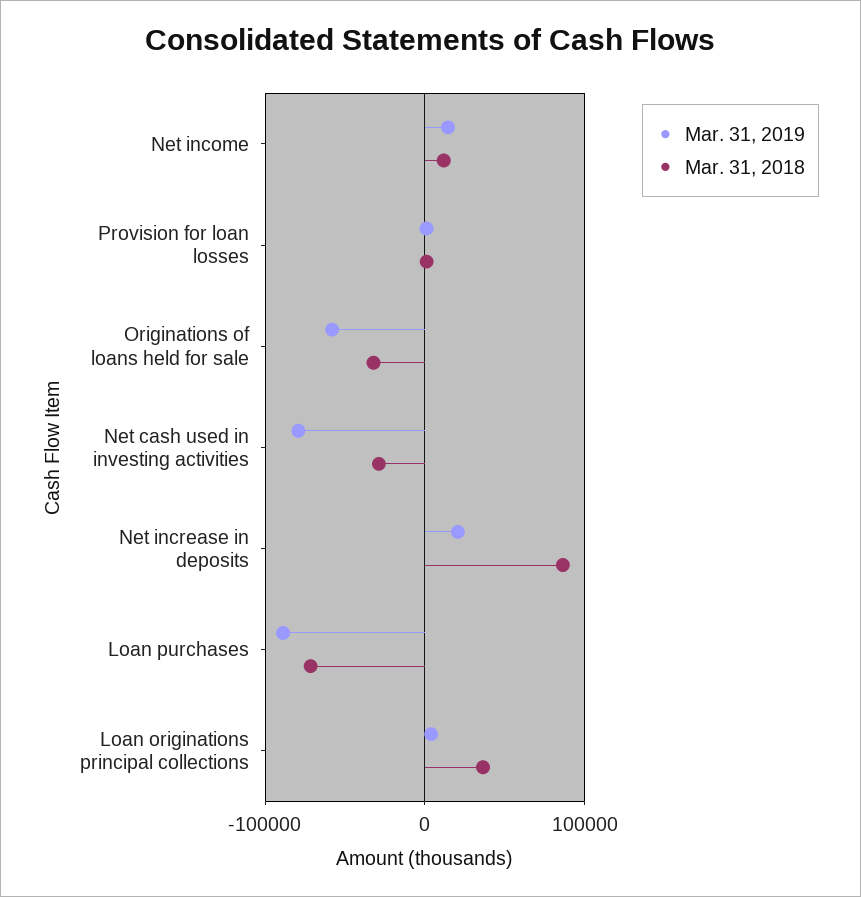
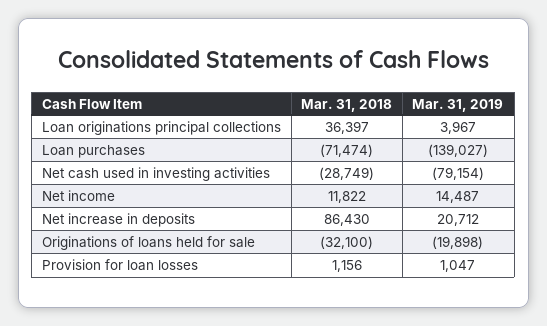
Mar. 31, 2019, Originations of loans held for sale: -60000 -> -19898
Mar. 31, 2019, Loan purchases: -90000 -> -139027

